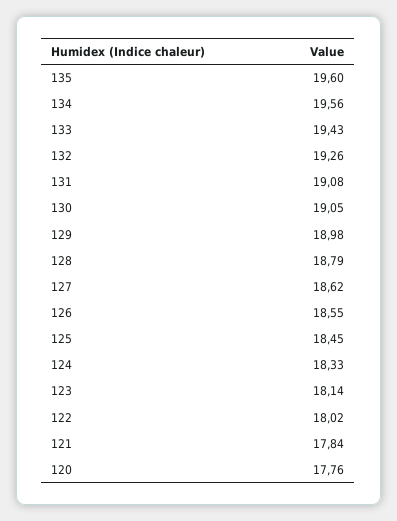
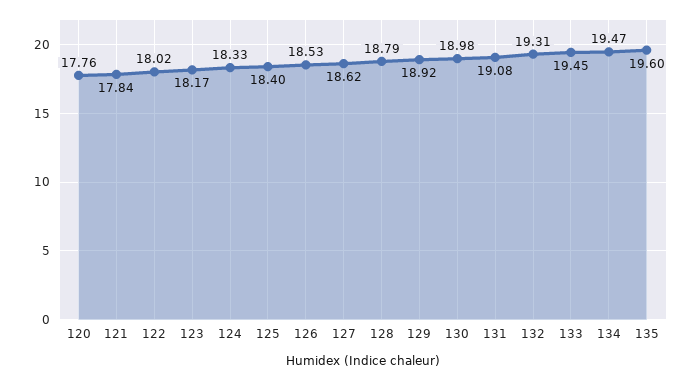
134: 19.56 -> 19.47
133: 19.43 -> 19.45
132: 19.26 -> 19.31
130: 19.05 -> 18.98
129: 18.98 -> 18.92
126: 18.55 -> 18.53
125: 18.45 -> 18.4
123: 18.14 -> 18.17

